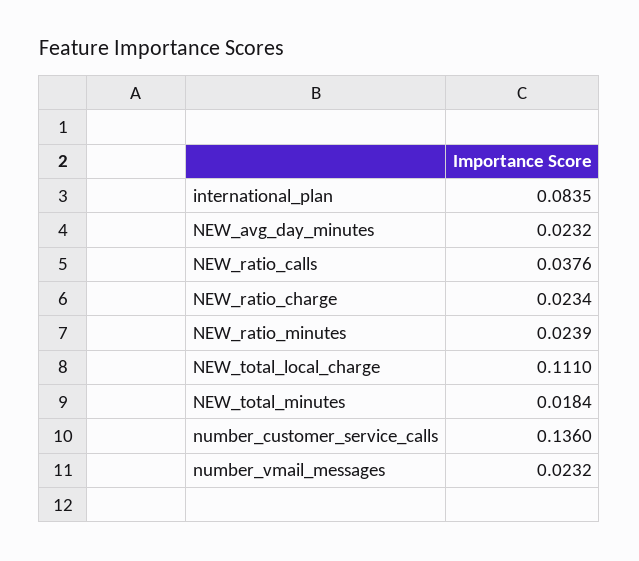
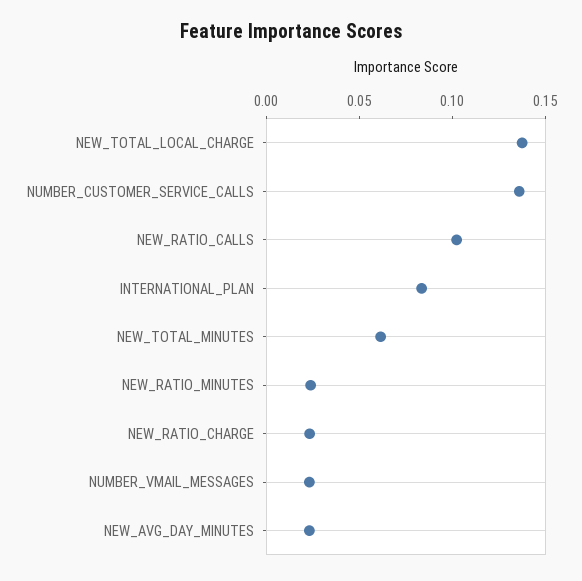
NEW_ratio_calls: 0.0376 -> 0.1
NEW_total_local_charge: 0.111 -> 0.14
NEW_total_minutes: 0.0184 -> 0.06

